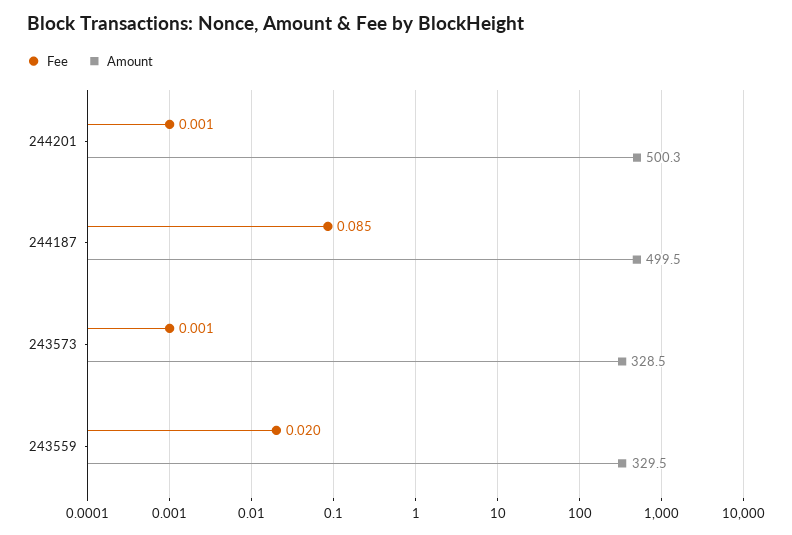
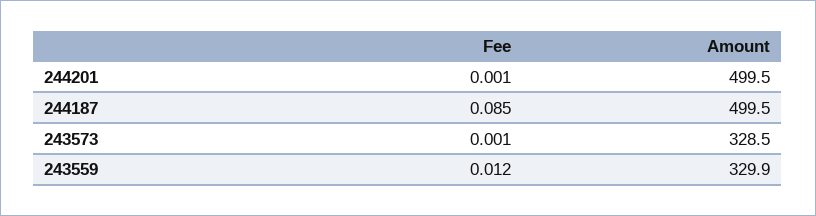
Amount, 244201: 500.3 -> 499.5
Fee, 243559: 0.02 -> 0.012
Amount, 243559: 329.5 -> 329.9

